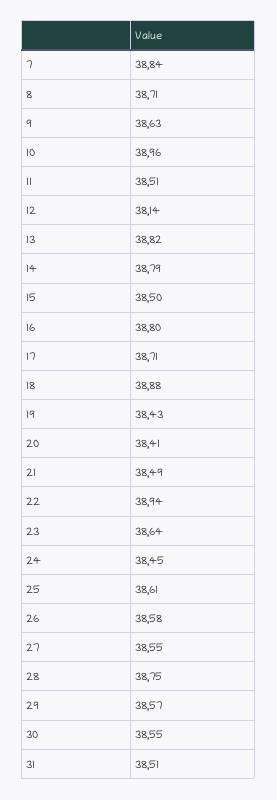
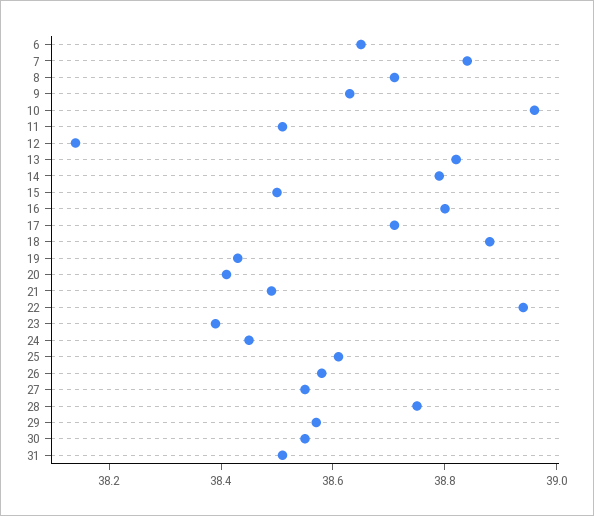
23: 38.64 -> 38.4
6: none -> 38.65

